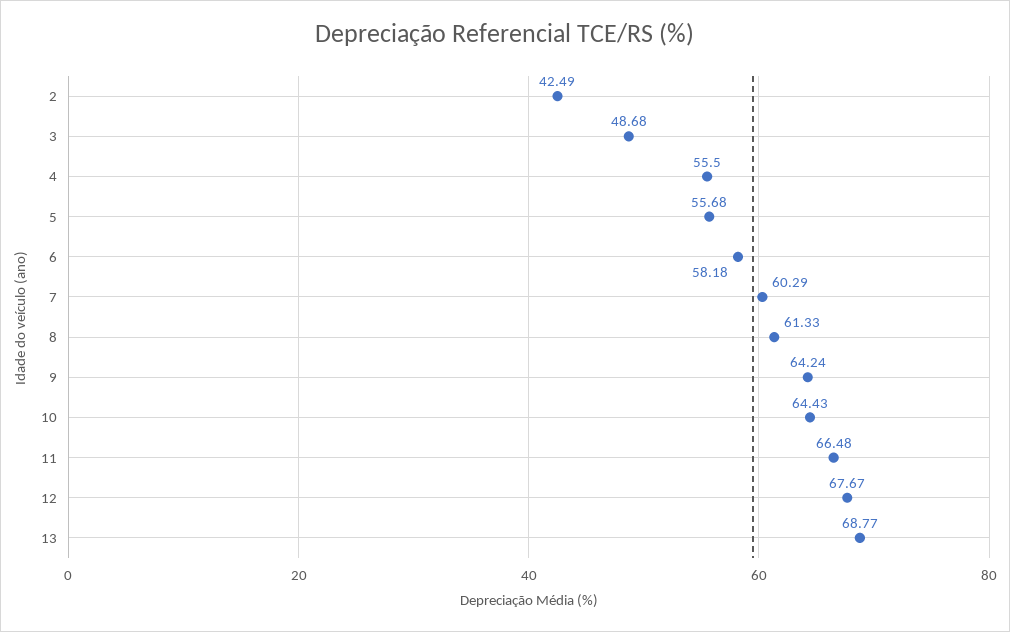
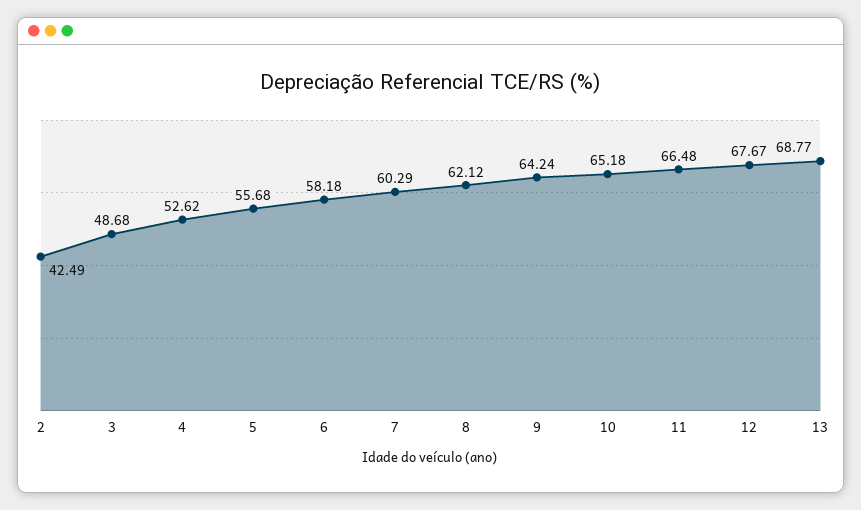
4: 55.5 -> 52.62
8: 61.33 -> 62.12
10: 64.43 -> 65.18

